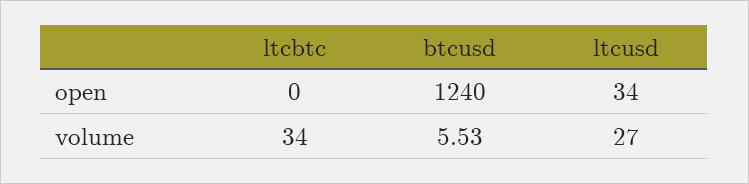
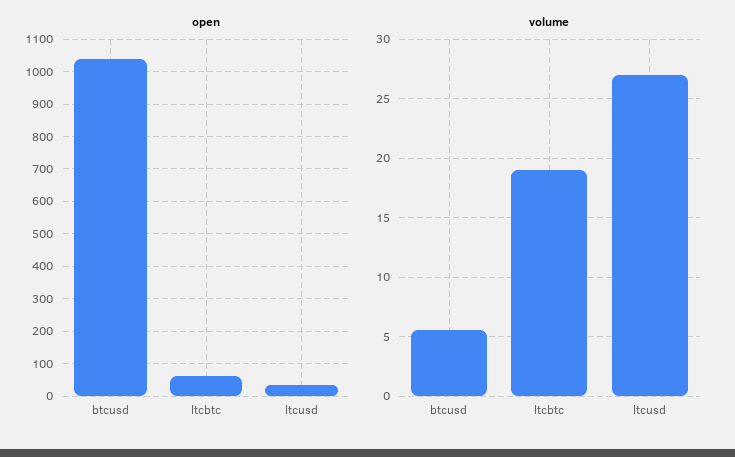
open, ltcbtc: 0 -> 60
open, btcusd: 1240 -> 1040
volume, ltcbtc: 34 -> 19

